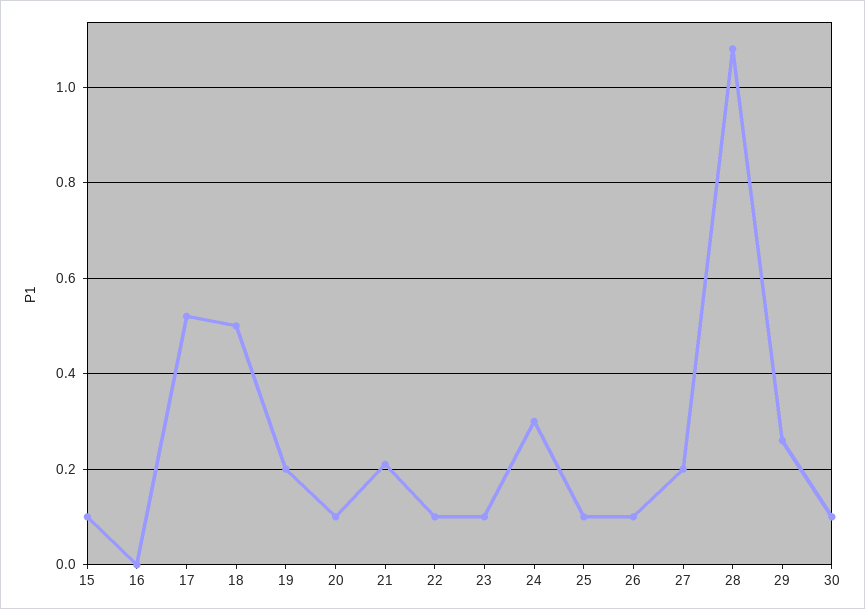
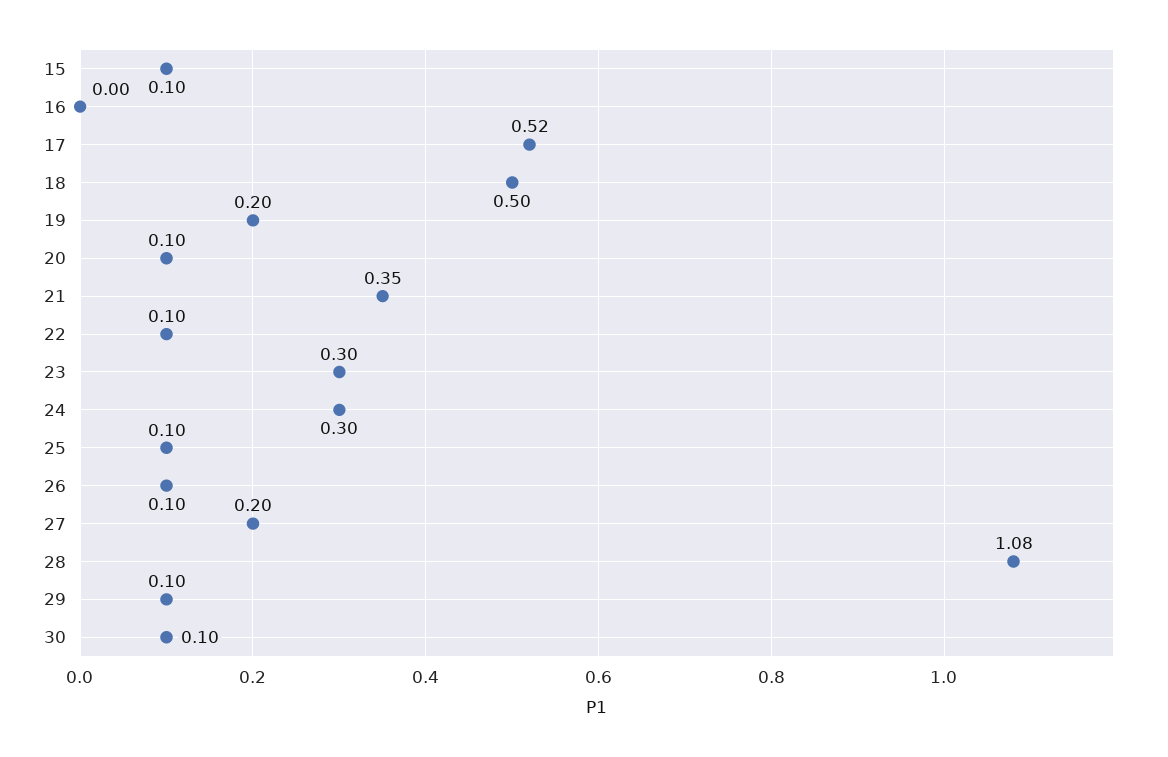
21: 0.2 -> 0.35
23: 0.1 -> 0.3
29: 0.25 -> 0.1

